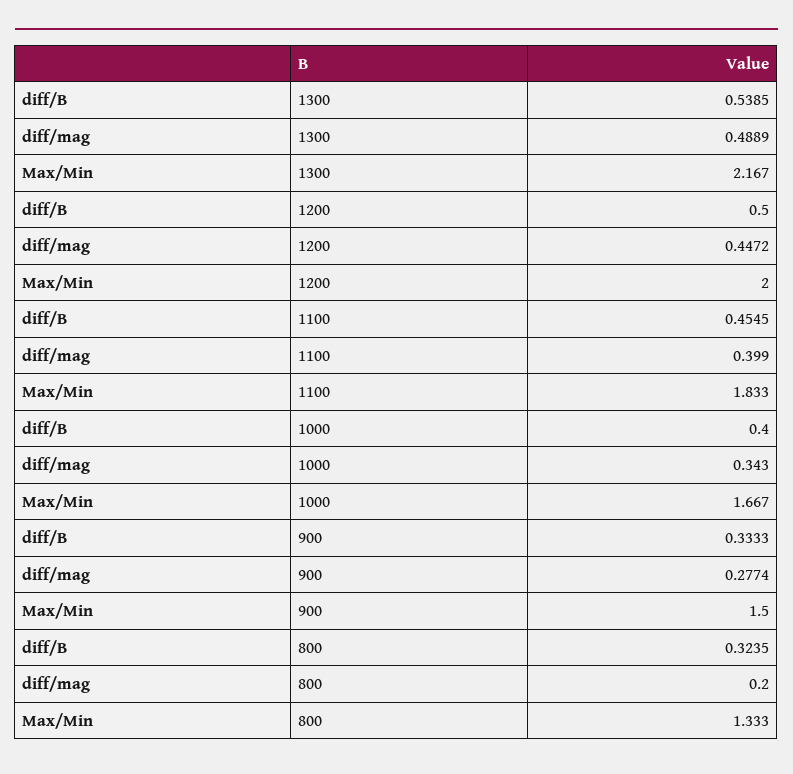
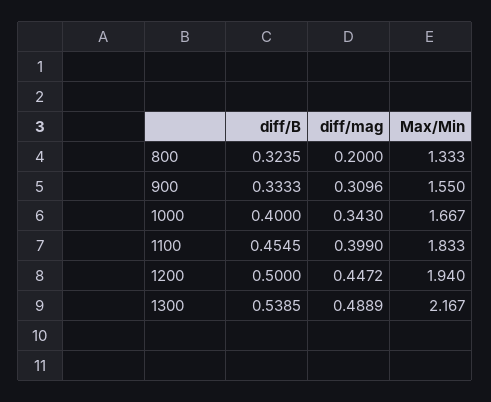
Max/Min, 1200: 2 -> 1.94
diff/mag, 900: 0.2774 -> 0.3096
Max/Min, 900: 1.5 -> 1.55

